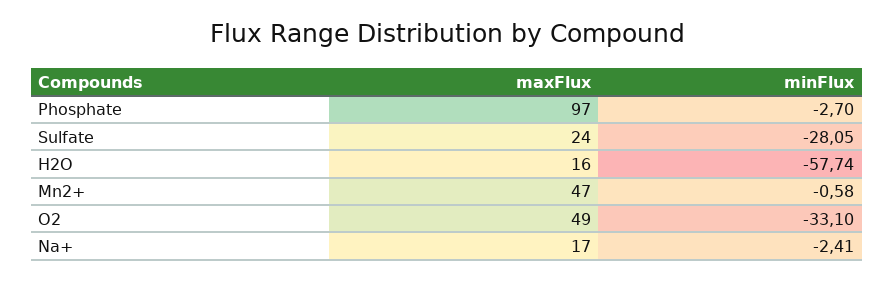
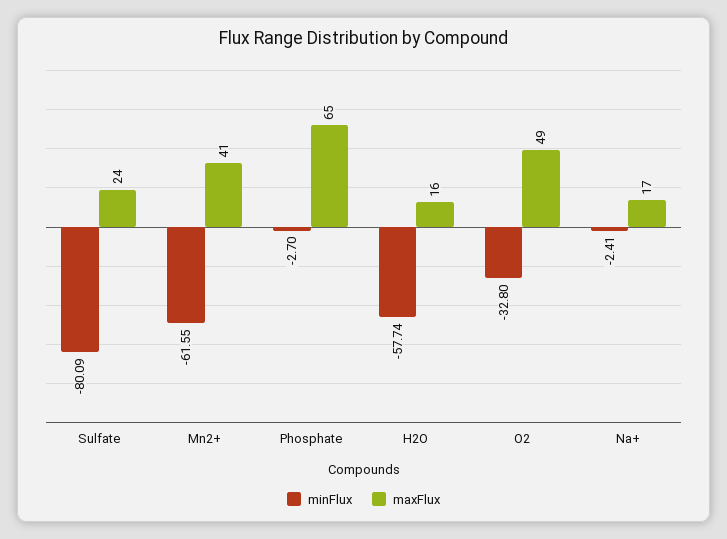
maxFlux, Phosphate: 97 -> 65
minFlux, Sulfate: -28.05 -> -80.09
maxFlux, Mn2+: 47 -> 41
minFlux, Mn2+: -0.58 -> -61.55
minFlux, O2: -33.1 -> -32.8

